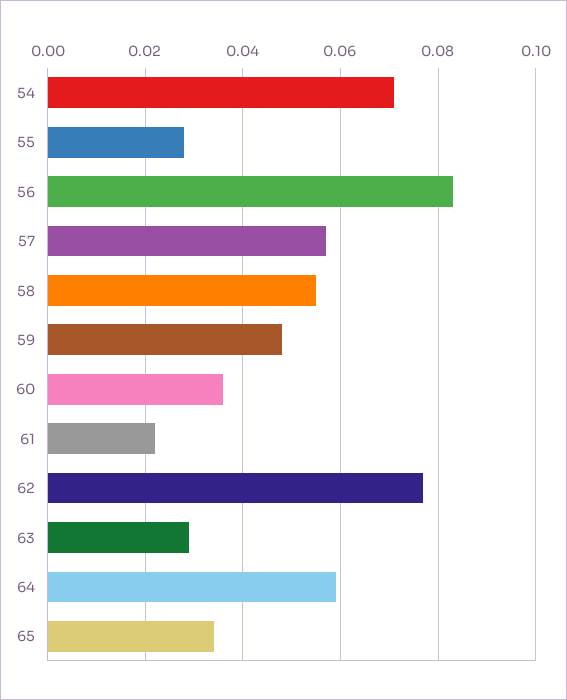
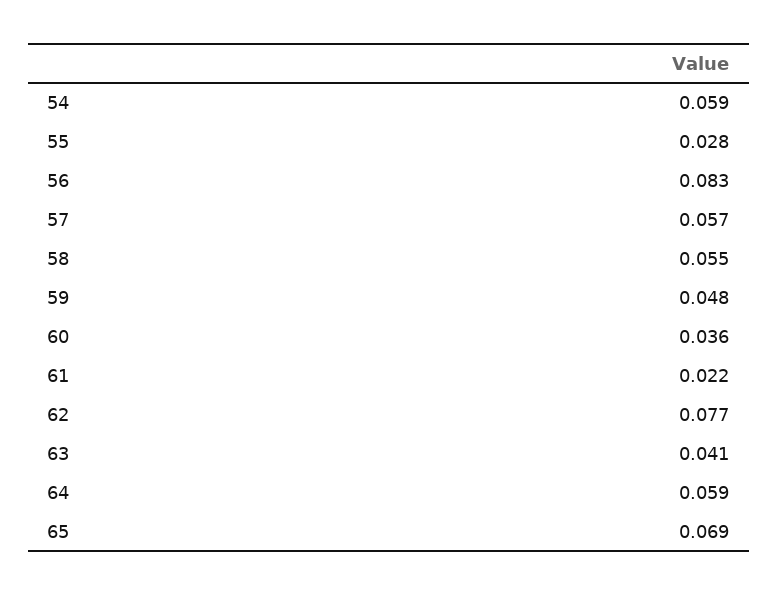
54: 0.07 -> 0.059
63: 0.03 -> 0.041
65: 0.035 -> 0.069

